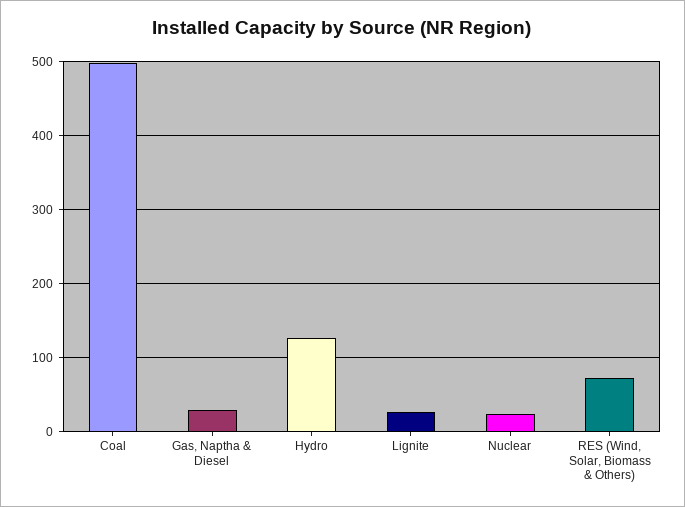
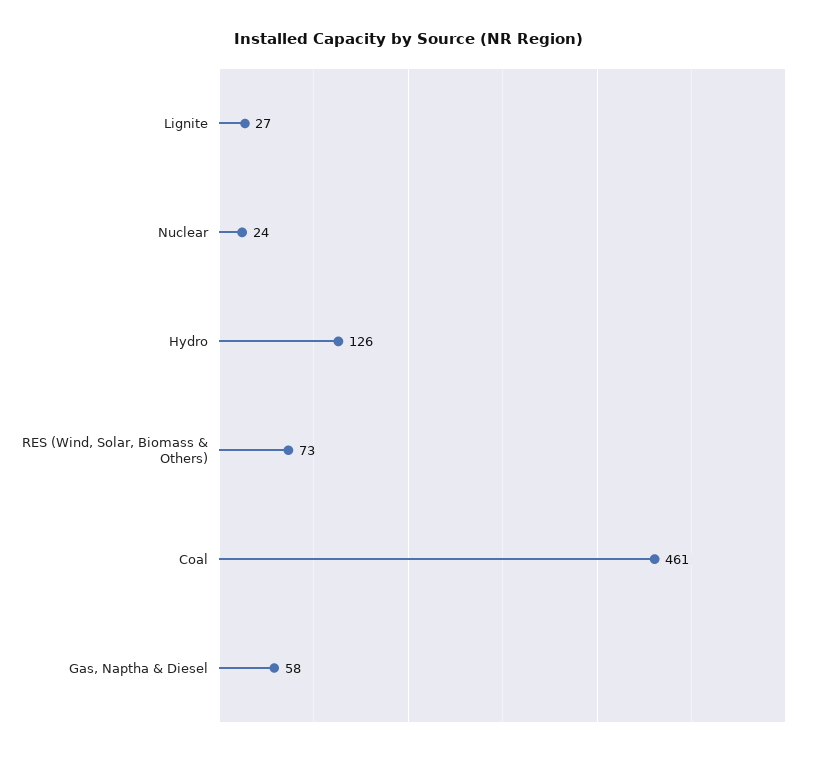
Coal: 500 -> 461
Gas, Naptha & Diesel: 30 -> 58

